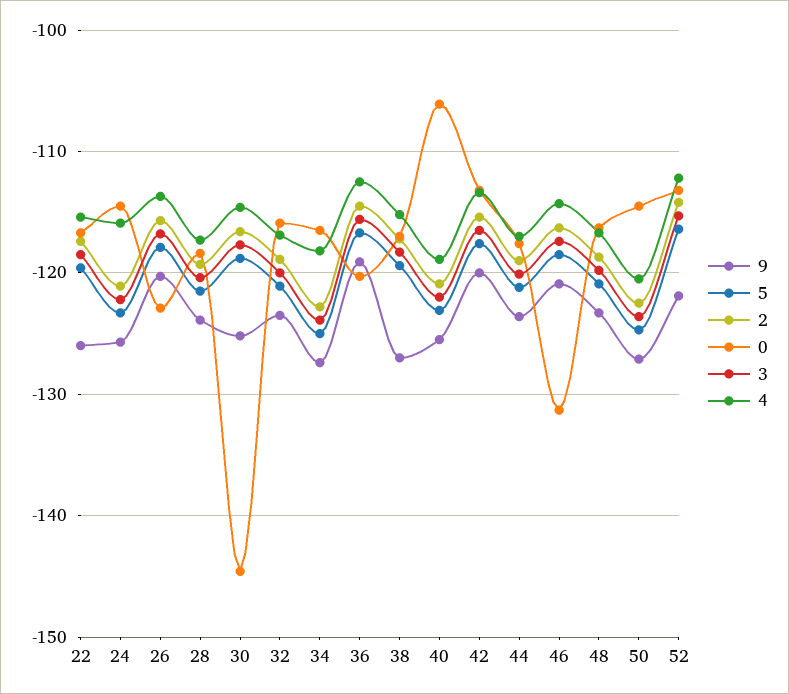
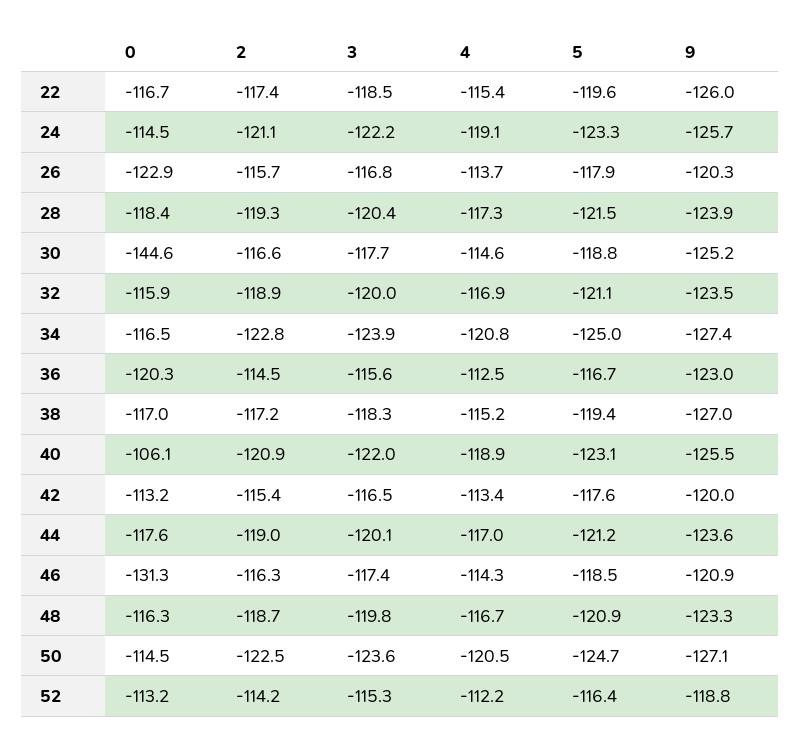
4, 24: -116 -> -119.1
4, 34: -118 -> -120.8
9, 36: -119 -> -123
9, 52: -122 -> -118.8

